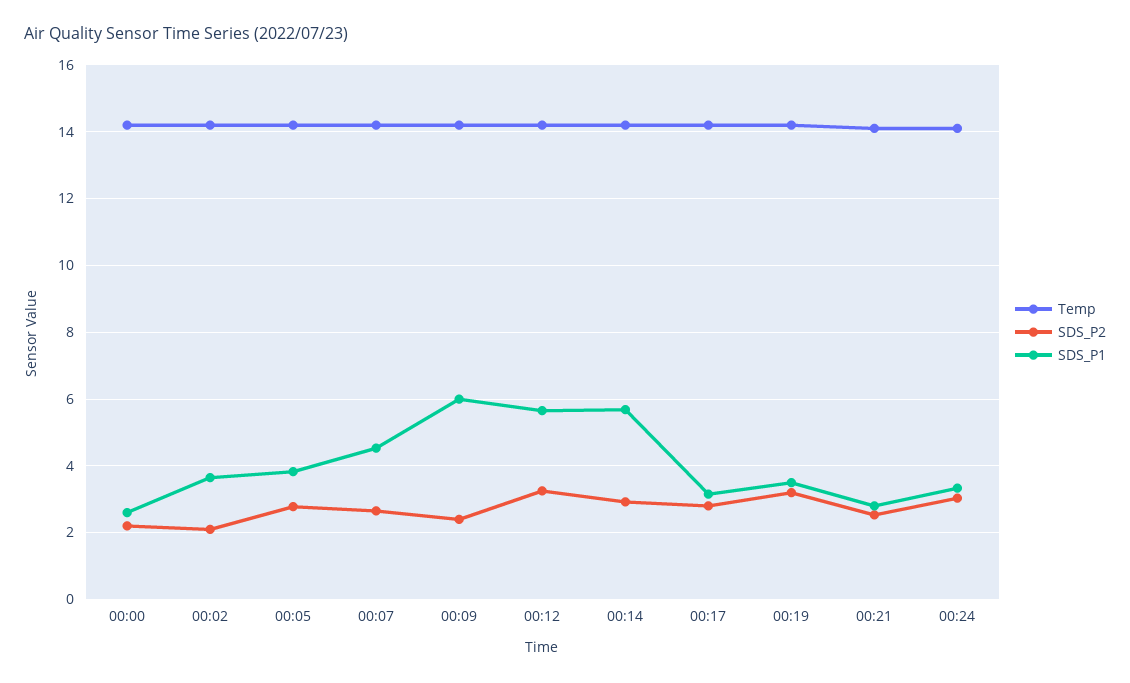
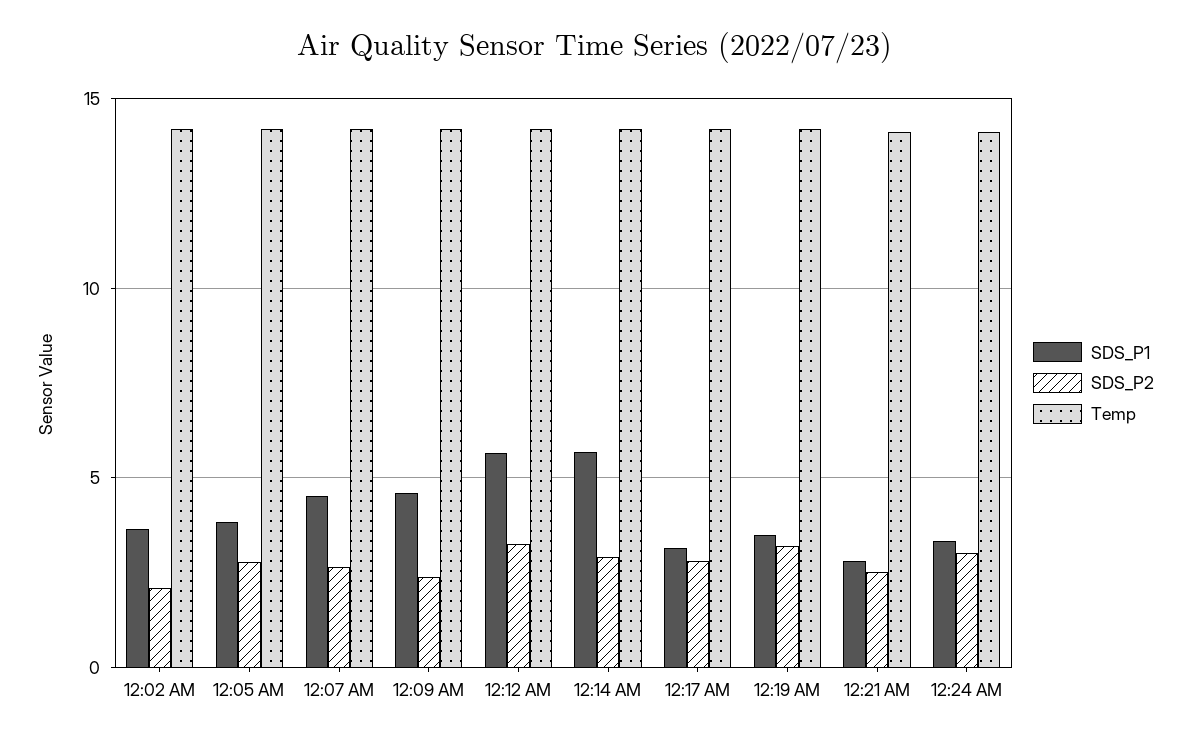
Temp, 00:00: 14.2 -> none
SDS_P2, 00:00: 2.2 -> none
SDS_P1, 00:00: 2.6 -> none
SDS_P1, 00:09: 6 -> 4.5

